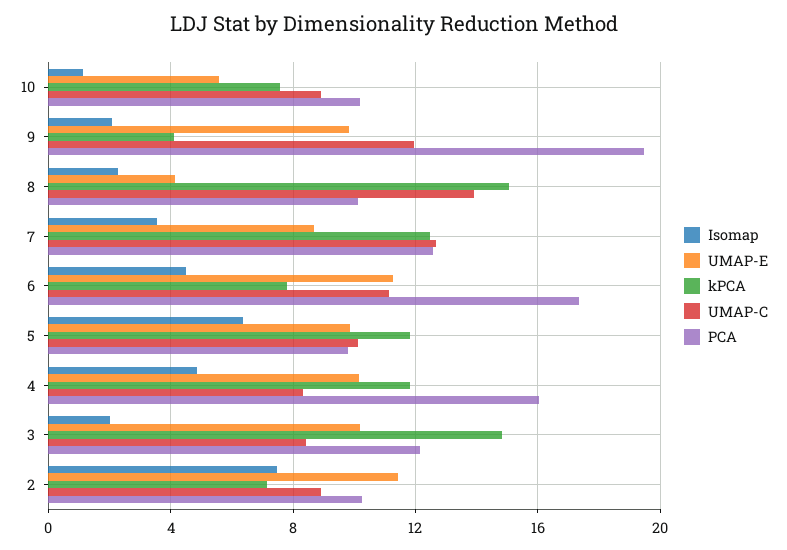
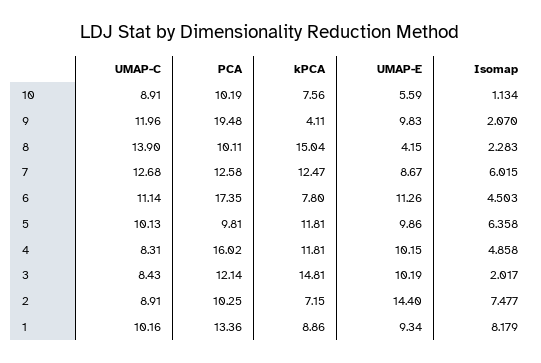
Isomap, 7: 3.5 -> 6.015
UMAP-E, 2: 11.5 -> 14.4
UMAP-C, 1: none -> 10.16
PCA, 1: none -> 13.36
kPCA, 1: none -> 8.86
UMAP-E, 1: none -> 9.34
Isomap, 1: none -> 8.179

